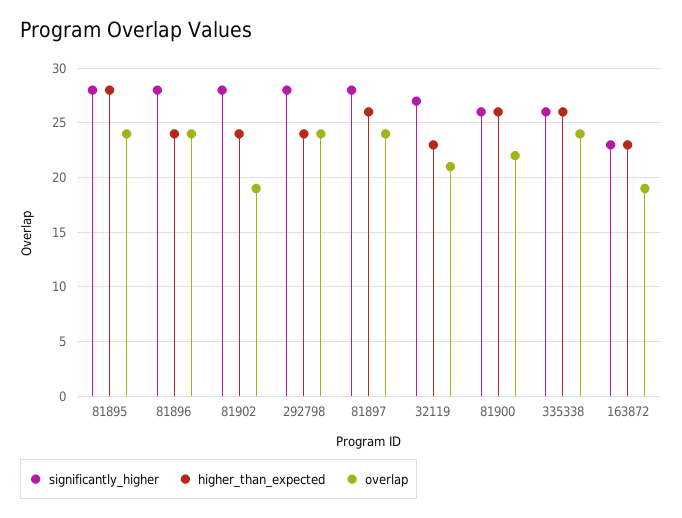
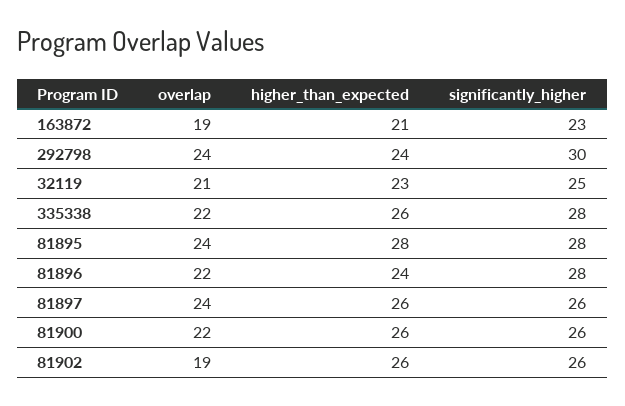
overlap, 81896: 24 -> 22
significantly_higher, 81902: 28 -> 26
higher_than_expected, 81902: 24 -> 26
significantly_higher, 292798: 28 -> 30
significantly_higher, 81897: 28 -> 26
significantly_higher, 32119: 27 -> 25
significantly_higher, 335338: 26 -> 28
overlap, 335338: 24 -> 22
higher_than_expected, 163872: 23 -> 21

